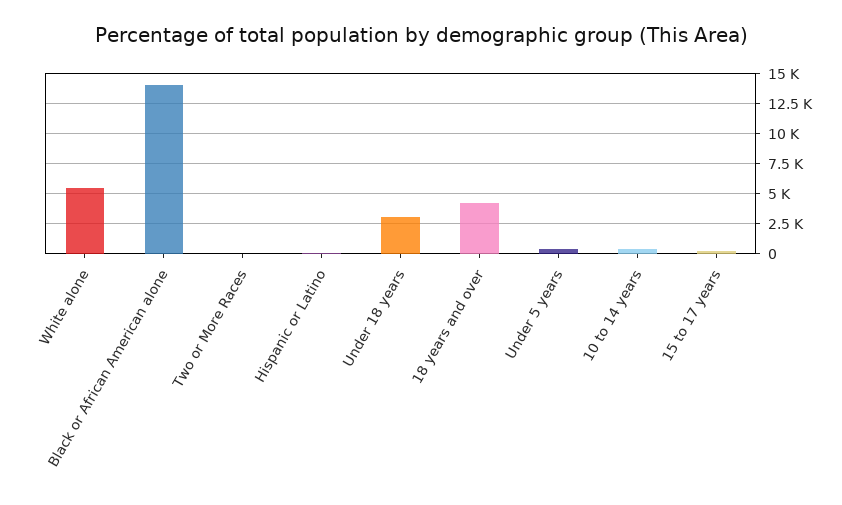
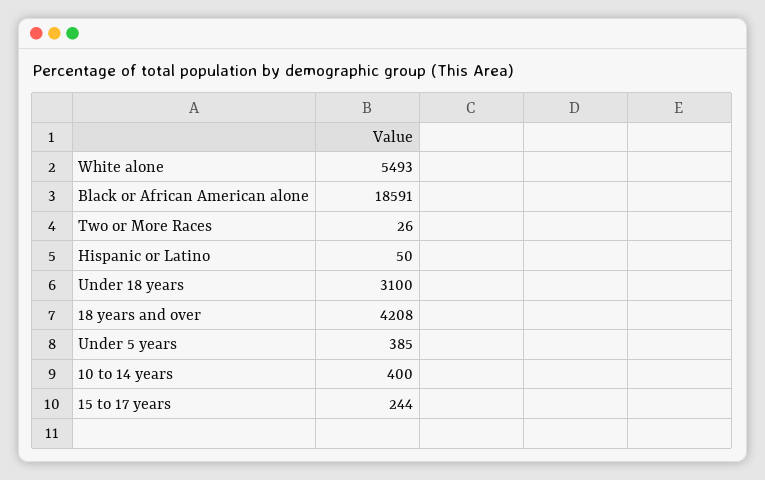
Black or African American alone: 14000 -> 18591

